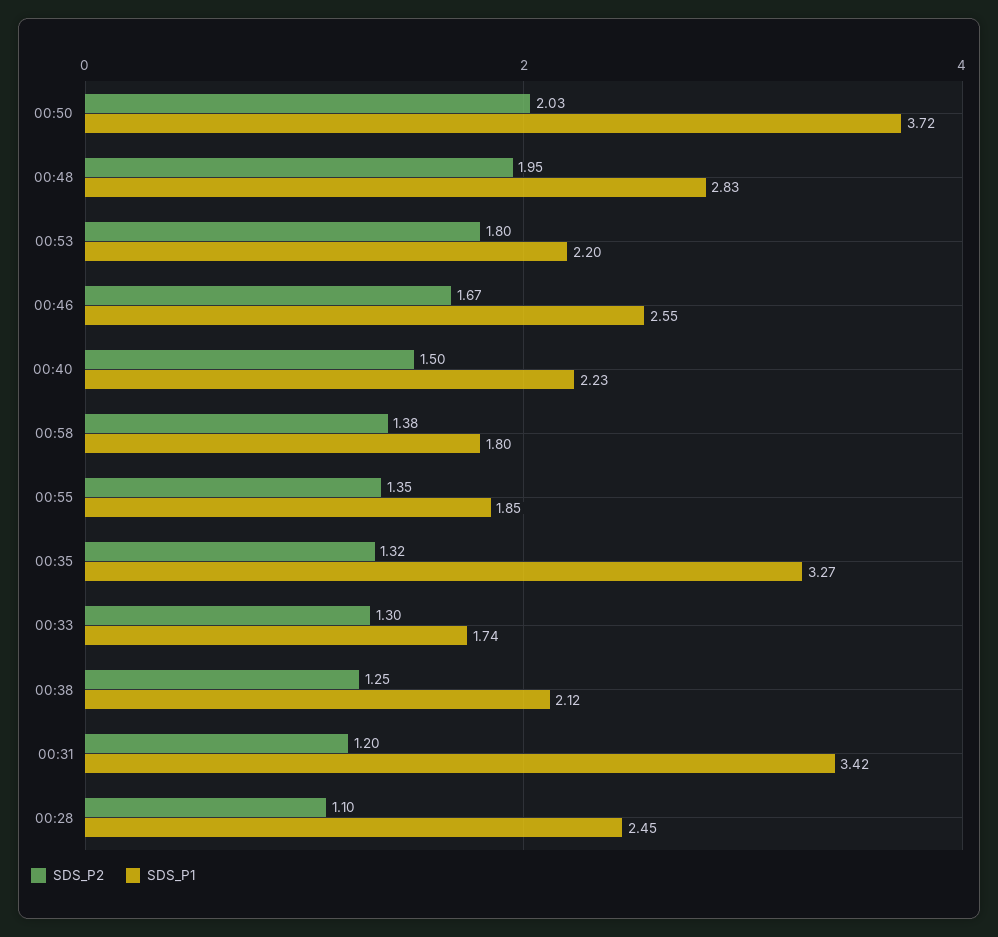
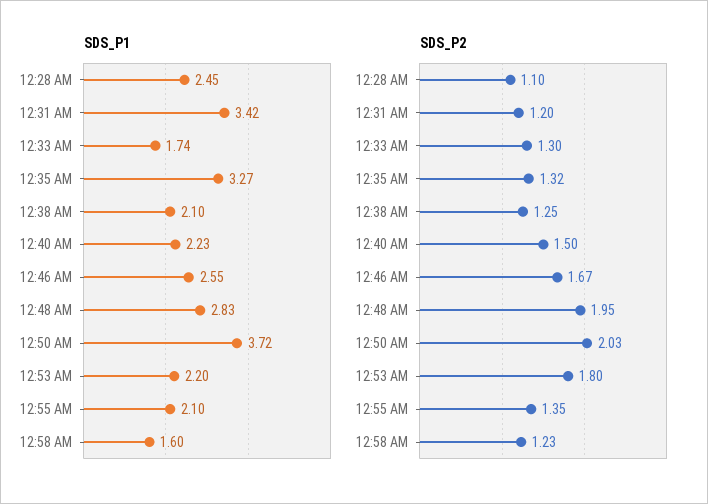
SDS_P2, 00:58: 1.38 -> 1.23
SDS_P1, 00:58: 1.8 -> 1.6
SDS_P1, 00:55: 1.85 -> 2.1
SDS_P1, 00:38: 2.12 -> 2.1

